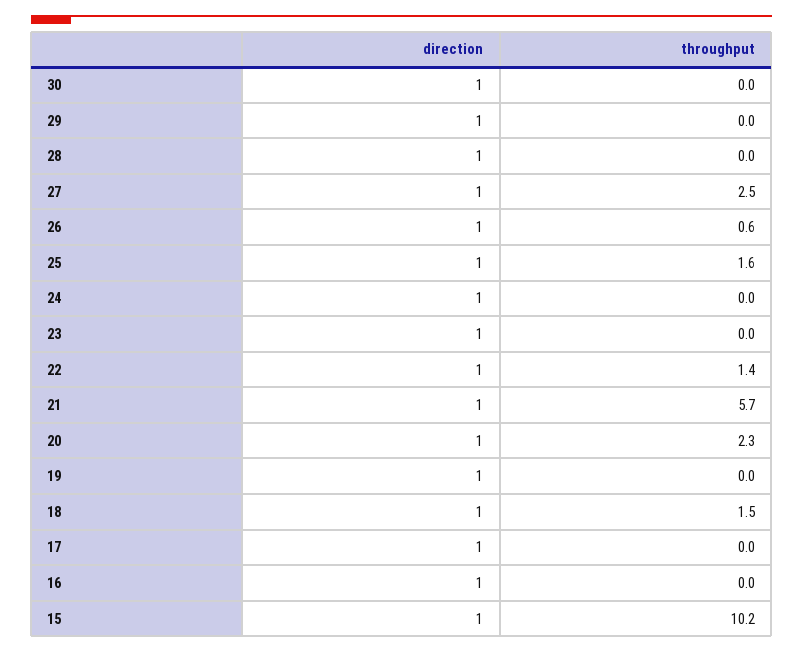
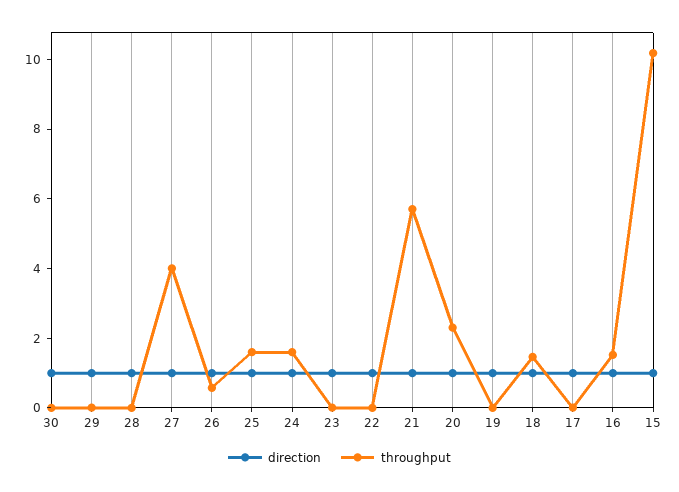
throughput, 27: 2.5 -> 4
throughput, 24: 0 -> 1.5
throughput, 22: 1.4 -> 0
throughput, 16: 0 -> 1.5

